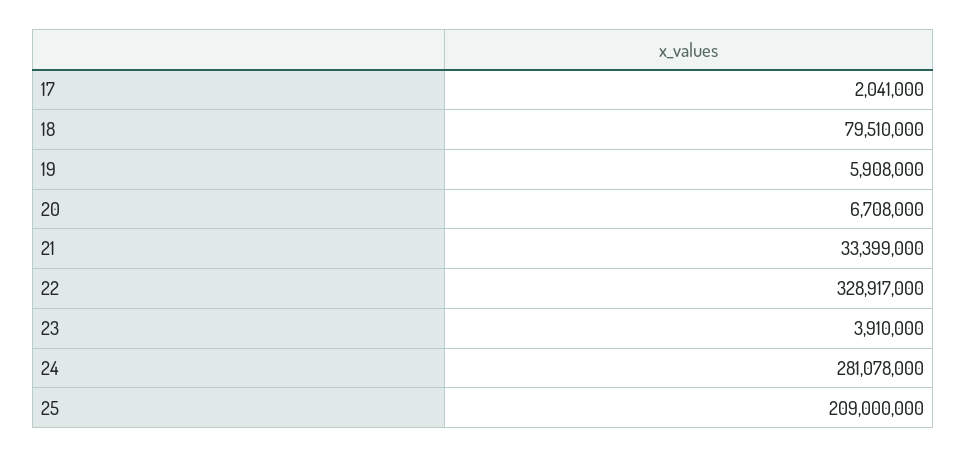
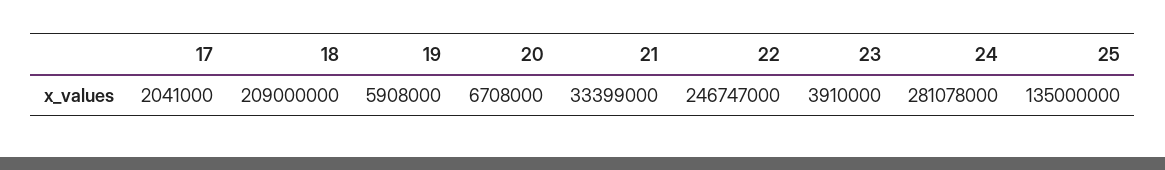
18: 79510000 -> 209000000
22: 328917000 -> 246747000
25: 209000000 -> 135000000

